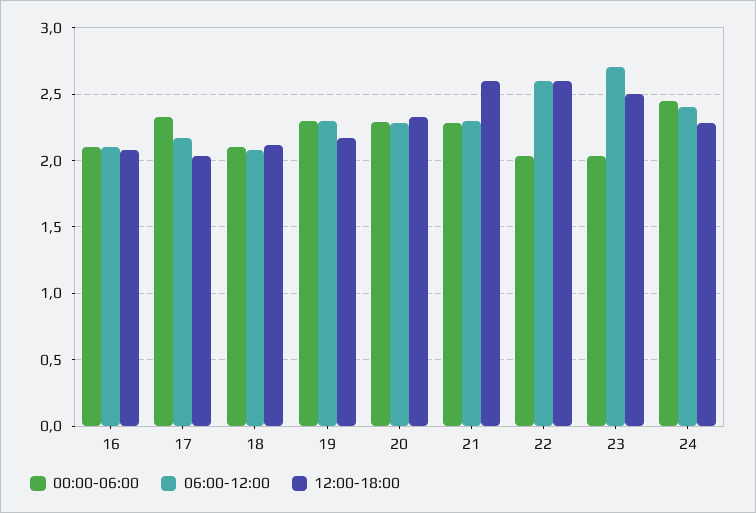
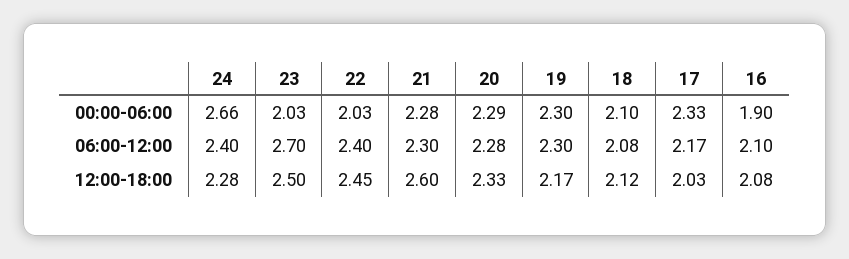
00:00-06:00, 16: 2.1 -> 1.9
06:00-12:00, 22: 2.6 -> 2.4
12:00-18:00, 22: 2.6 -> 2.45
00:00-06:00, 24: 2.45 -> 2.66

